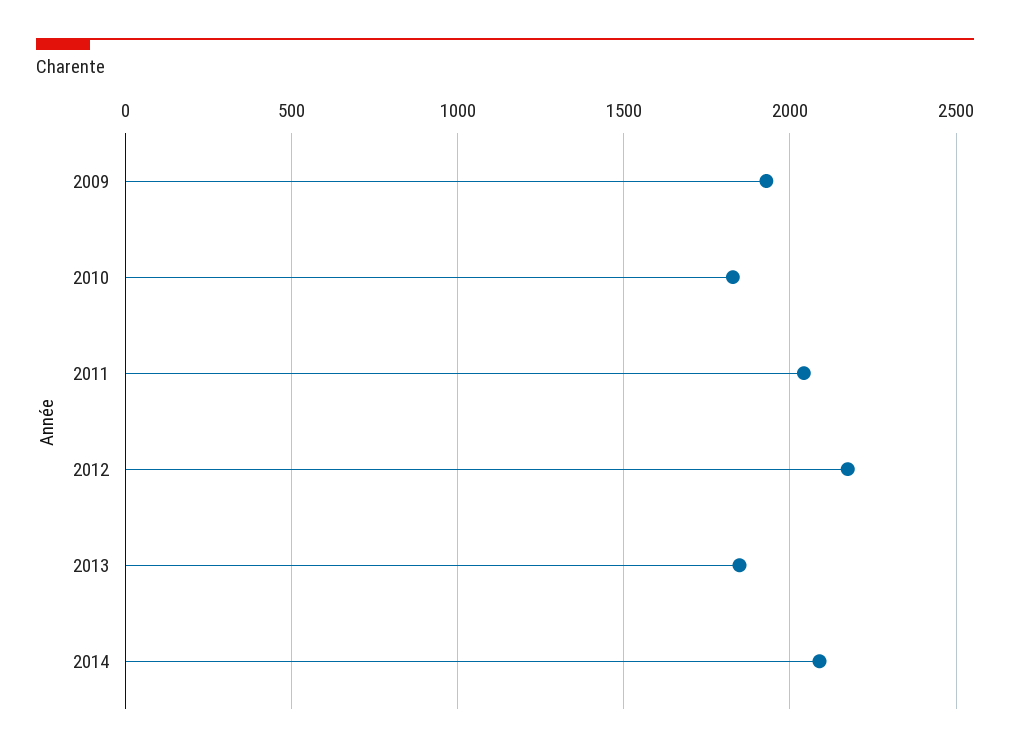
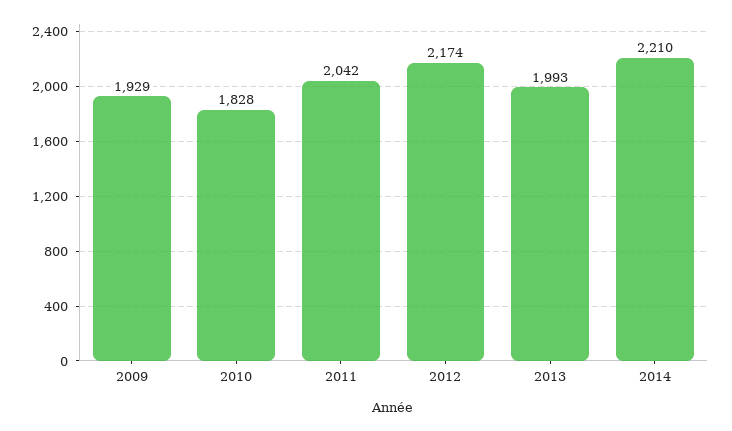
2013: 1850 -> 1993
2014: 2100 -> 2210

